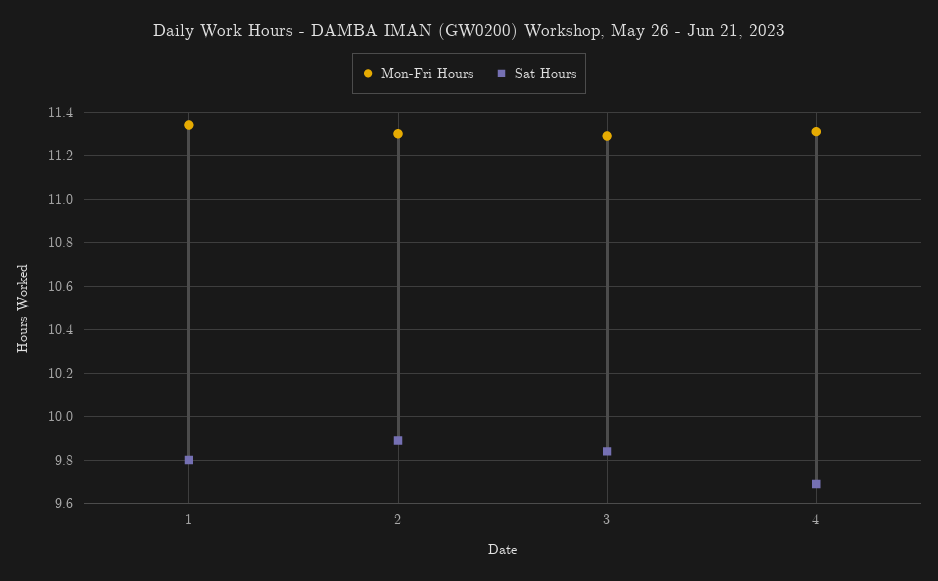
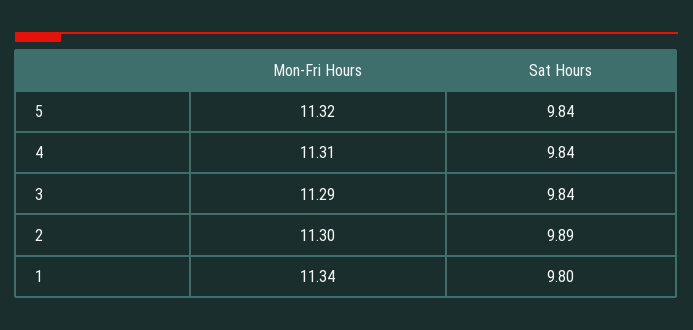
Sat Hours, 4: 9.7 -> 9.84
Mon-Fri Hours, 5: none -> 11.32
Sat Hours, 5: none -> 9.84

